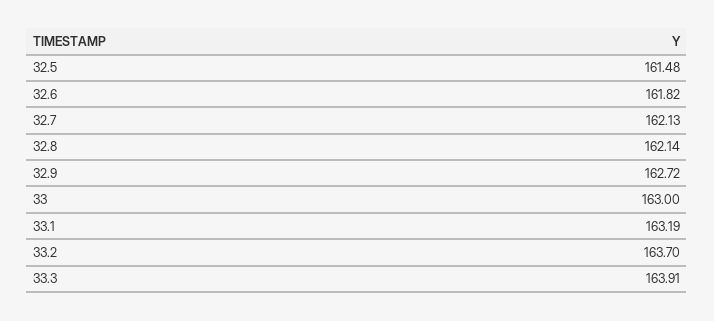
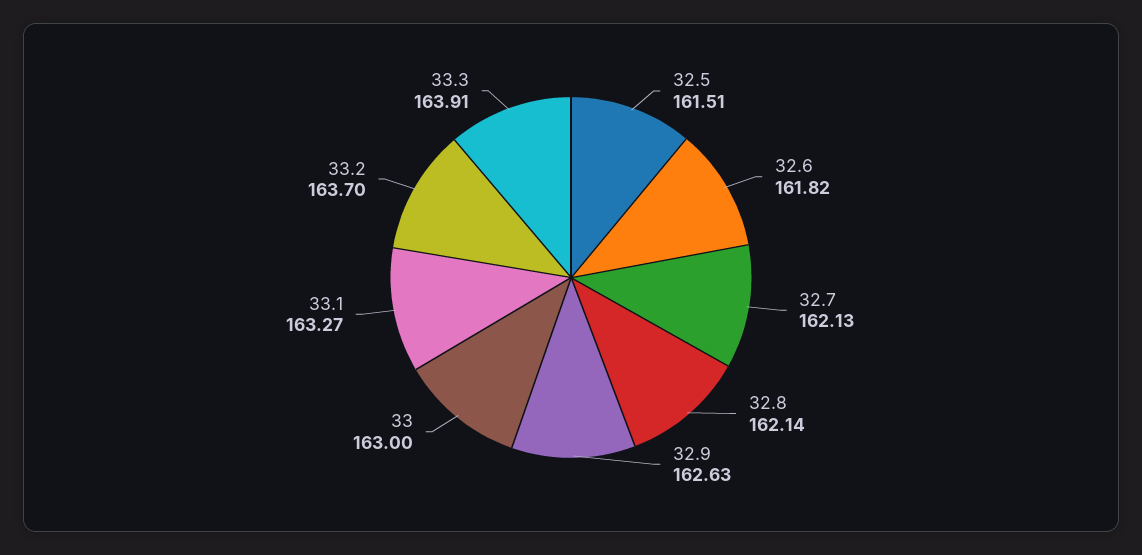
32.5: 161.48 -> 161.51
32.9: 162.72 -> 162.63
33.1: 163.19 -> 163.27

